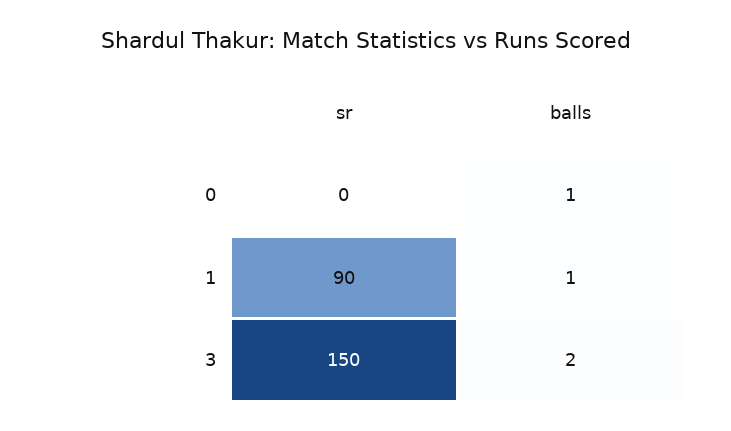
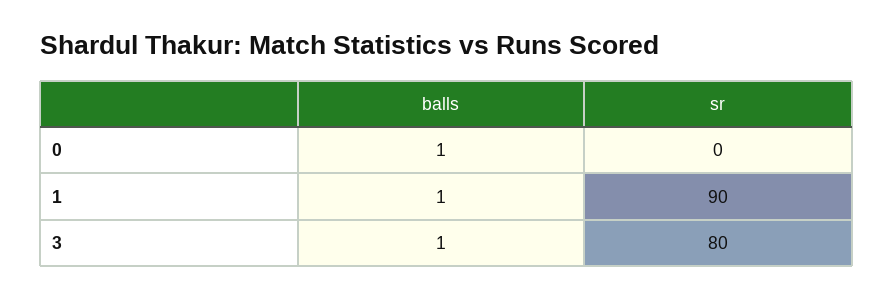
sr, 3: 150 -> 80
balls, 3: 2 -> 1

